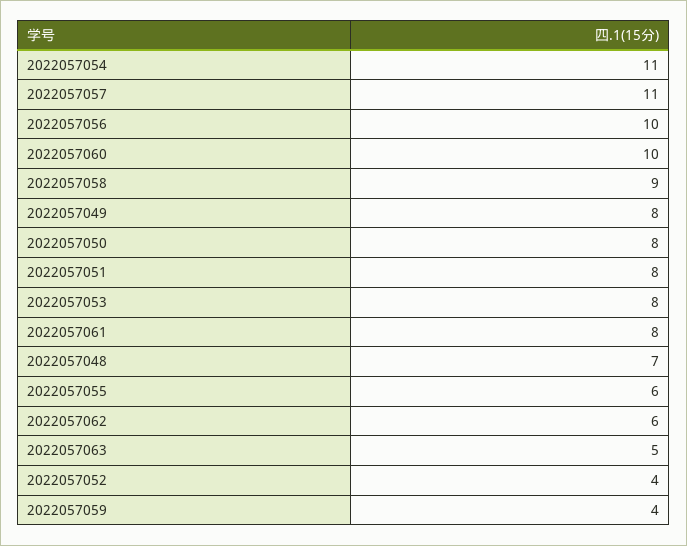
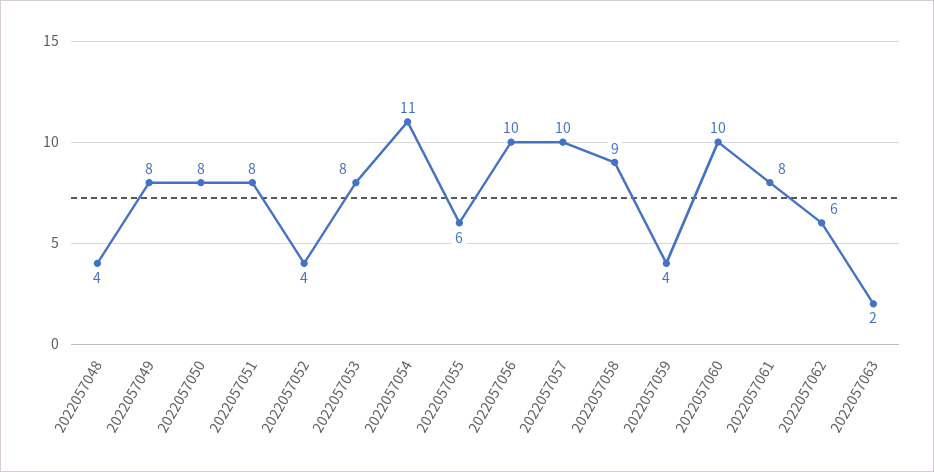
2022057057: 11 -> 10
2022057048: 7 -> 4
2022057063: 5 -> 2

